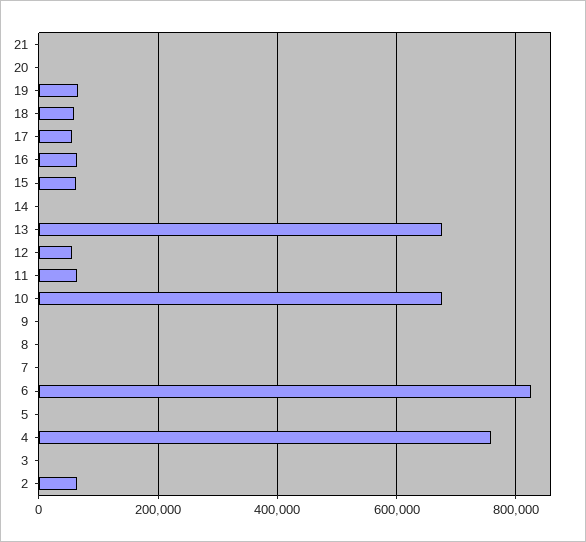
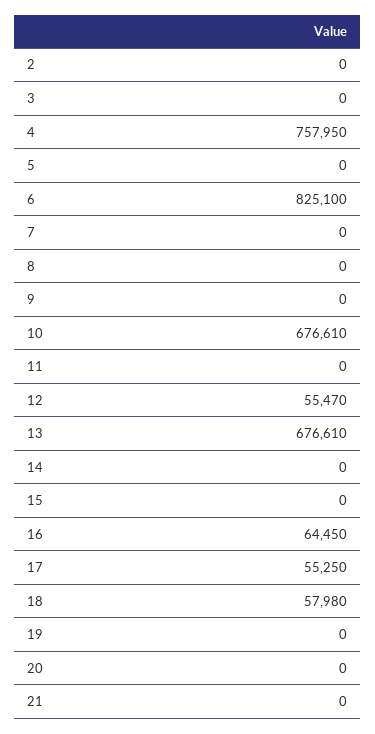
19: 60000 -> 0
15: 60000 -> 0
11: 60000 -> 0
2: 60000 -> 0

